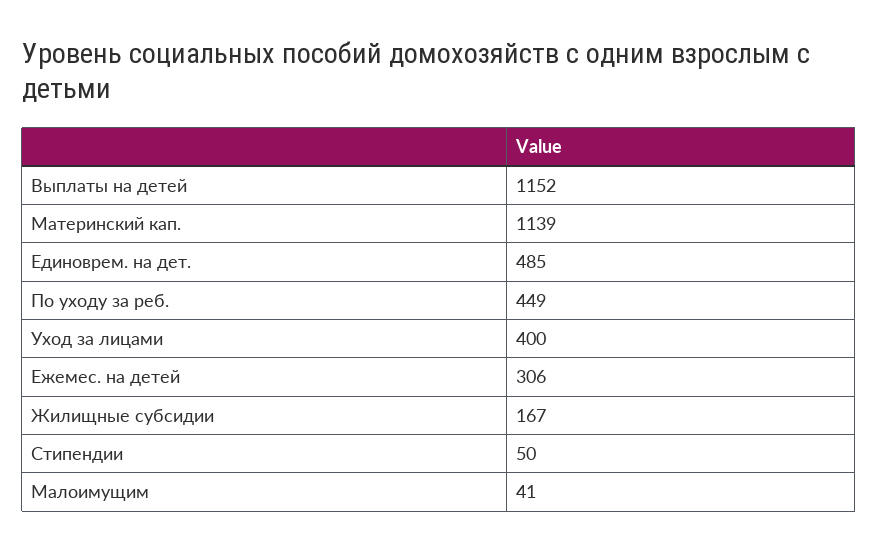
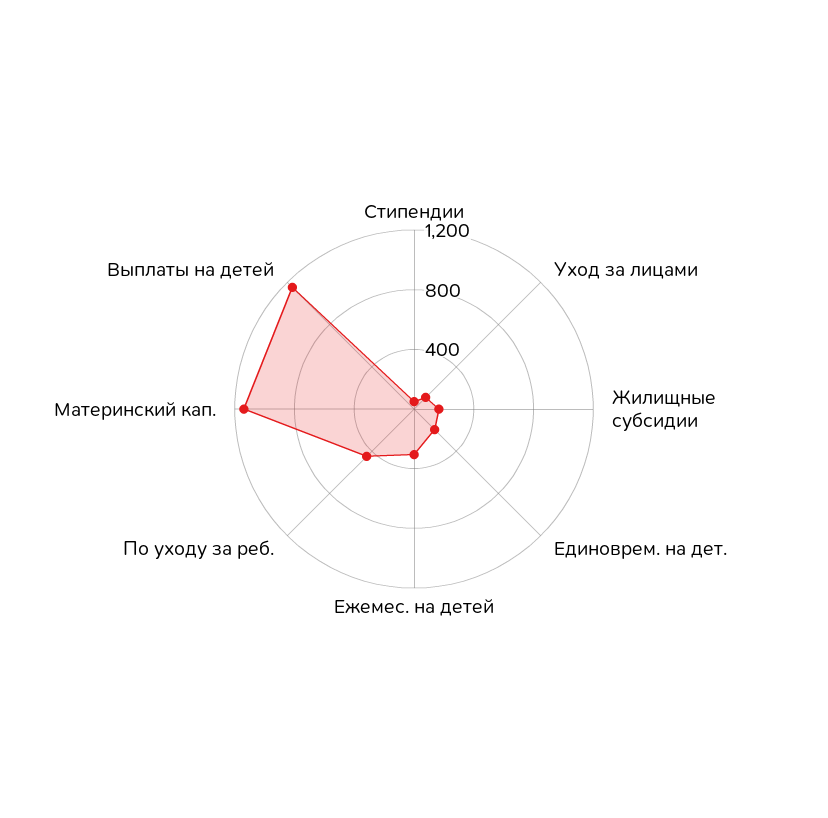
Единоврем. на дет.: 485 -> 200
Уход за лицами: 400 -> 100
Малоимущим: 41 -> none

